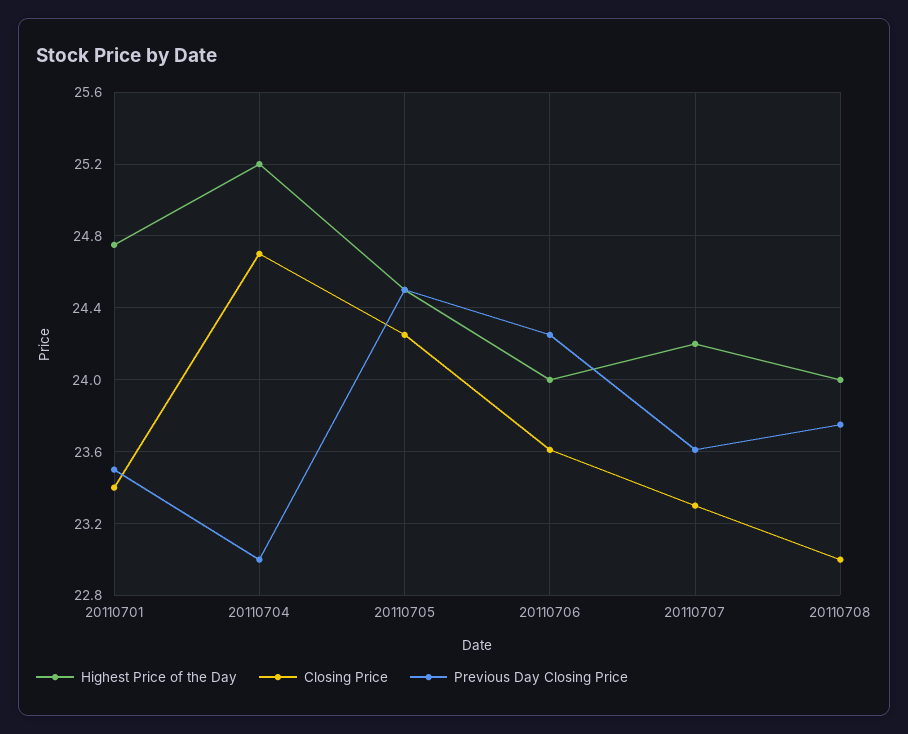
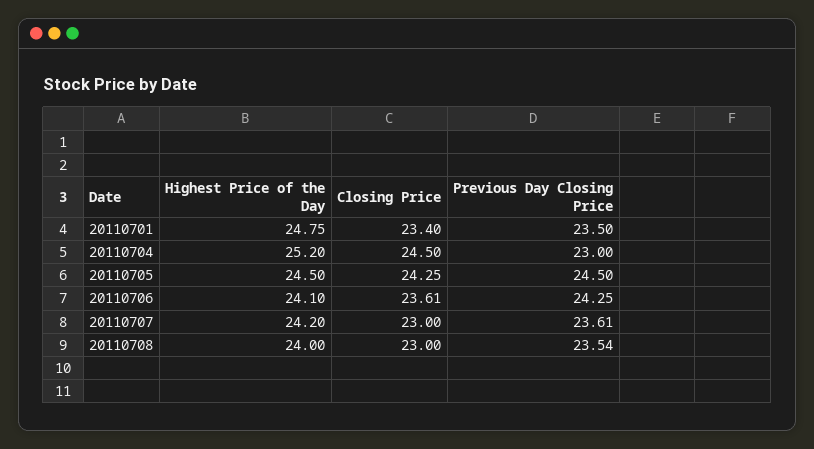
Closing Price, 20110704: 24.7 -> 24.5
Highest Price of the Day, 20110706: 24 -> 24.1
Closing Price, 20110707: 23.3 -> 23
Previous Day Closing Price, 20110708: 23.75 -> 23.54

